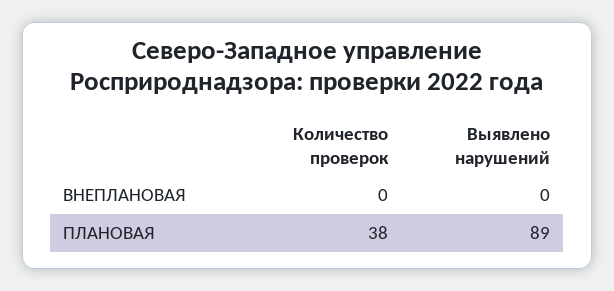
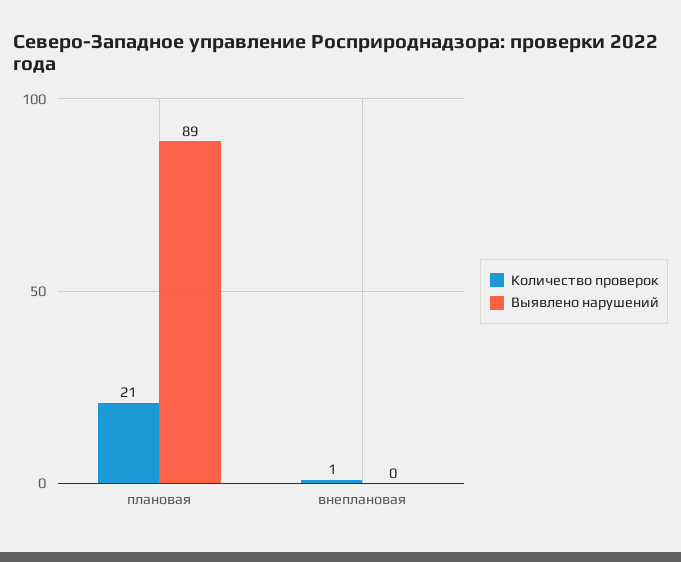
Количество проверок, ВНЕПЛАНОВАЯ: 0 -> 1
Количество проверок, ПЛАНОВАЯ: 38 -> 21

